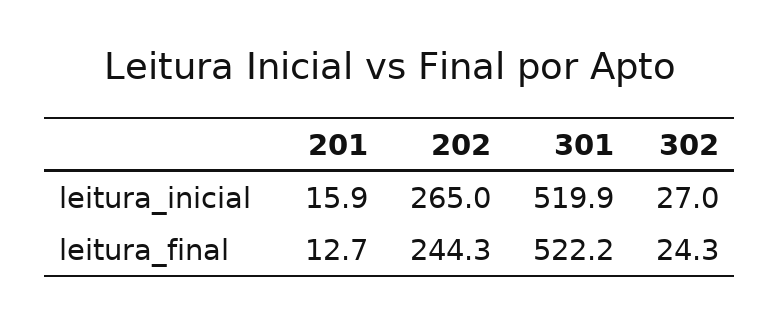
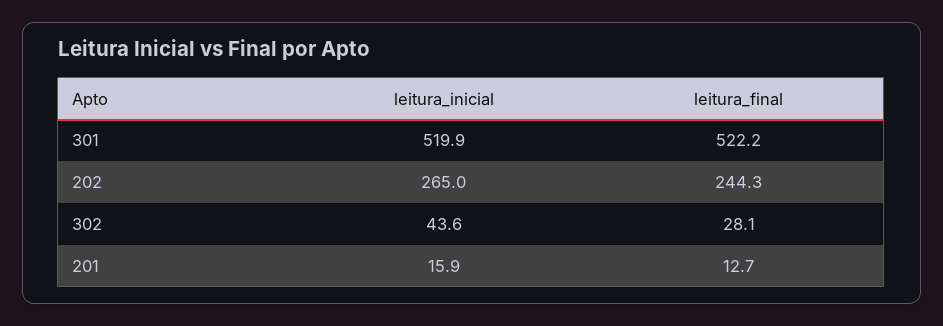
302, leitura_inicial: 27 -> 43.6
302, leitura_final: 24.3 -> 28.1

